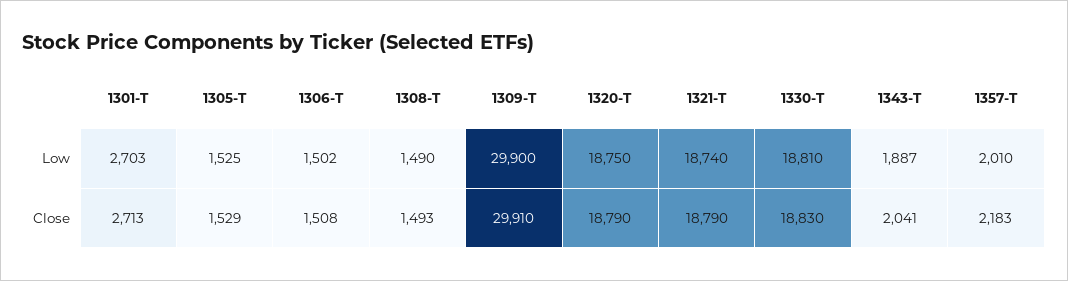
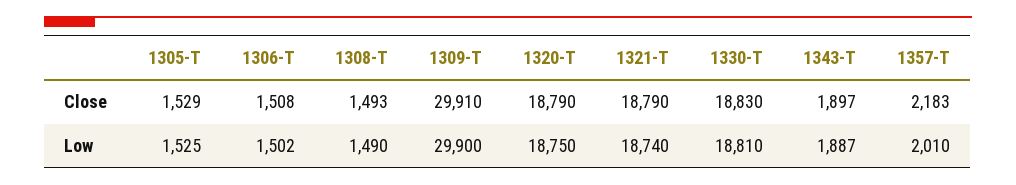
1301-T, Low: 2703 -> none
1301-T, Close: 2713 -> none
1343-T, Close: 2041 -> 1897

